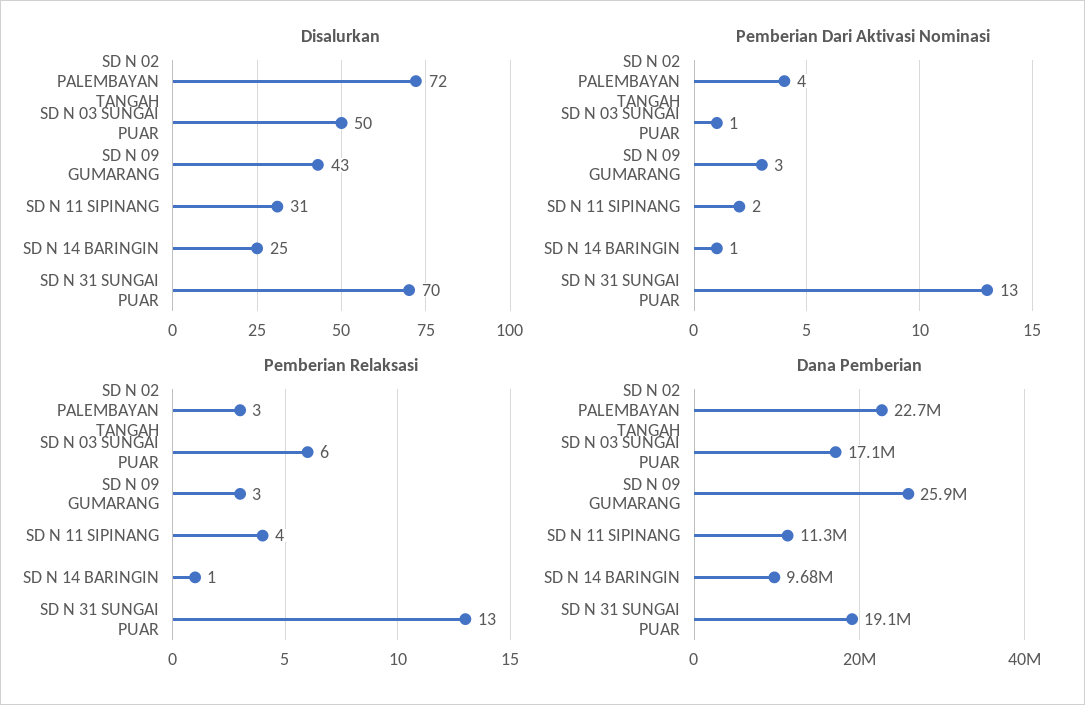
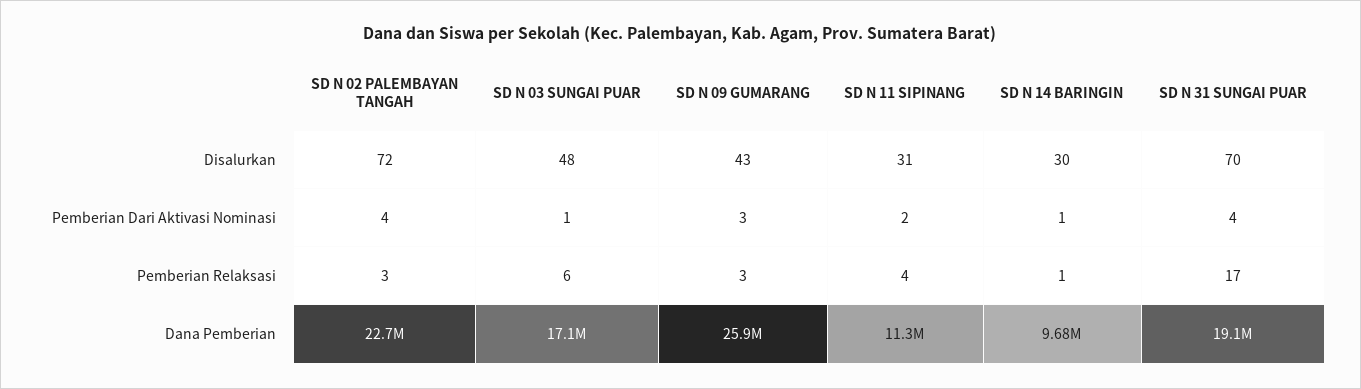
Disalurkan, SD N 03 SUNGAI PUAR: 50 -> 48
Disalurkan, SD N 14 BARINGIN: 25 -> 30
Pemberian Dari Aktivasi Nominasi, SD N 31 SUNGAI PUAR: 13 -> 4
Pemberian Relaksasi, SD N 31 SUNGAI PUAR: 13 -> 17

